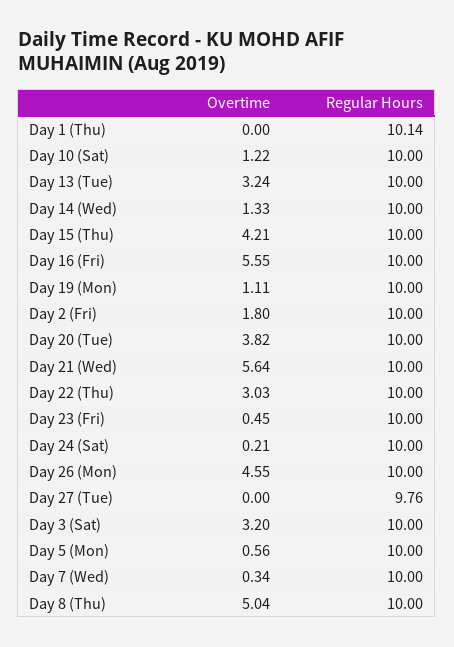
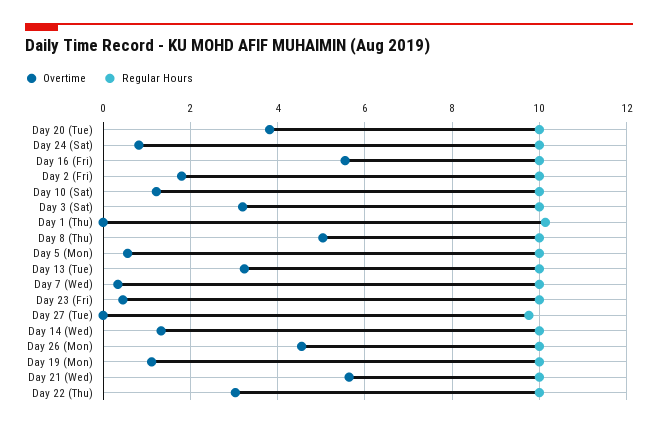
Overtime, Day 15 (Thu): 4.21 -> none
Regular Hours, Day 15 (Thu): 10 -> none
Overtime, Day 24 (Sat): 0.21 -> 0.8

